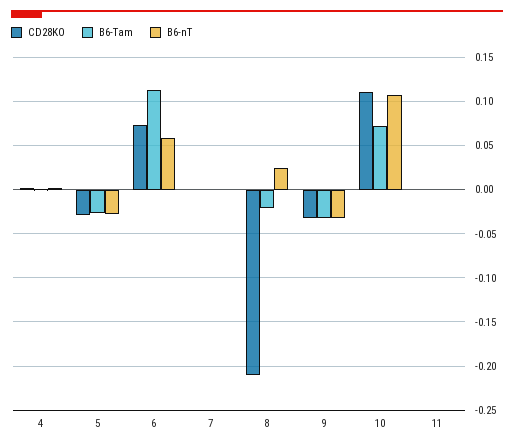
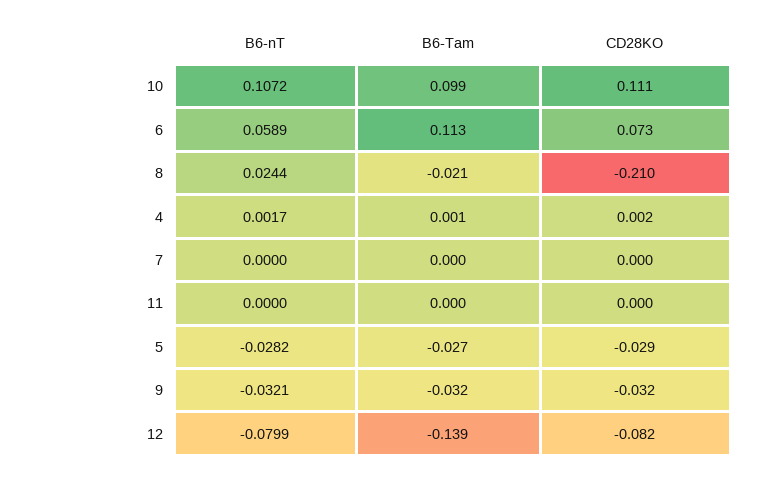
B6-Tam, 10: 0.07 -> 0.099
B6-nT, 12: none -> -0.0799
B6-Tam, 12: none -> -0.139
CD28KO, 12: none -> -0.082

